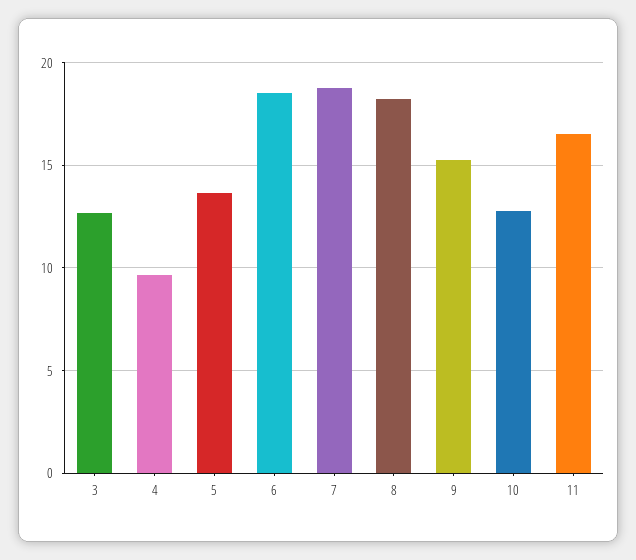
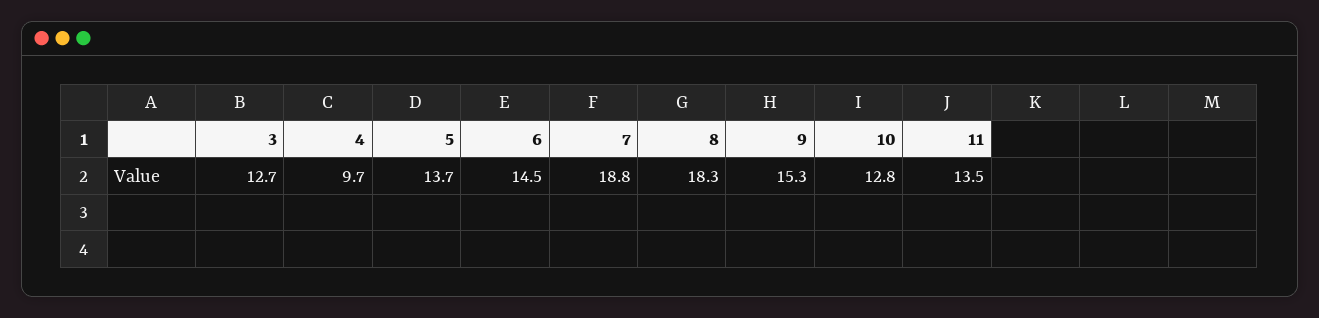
6: 18.5 -> 14.5
11: 16.5 -> 13.5

